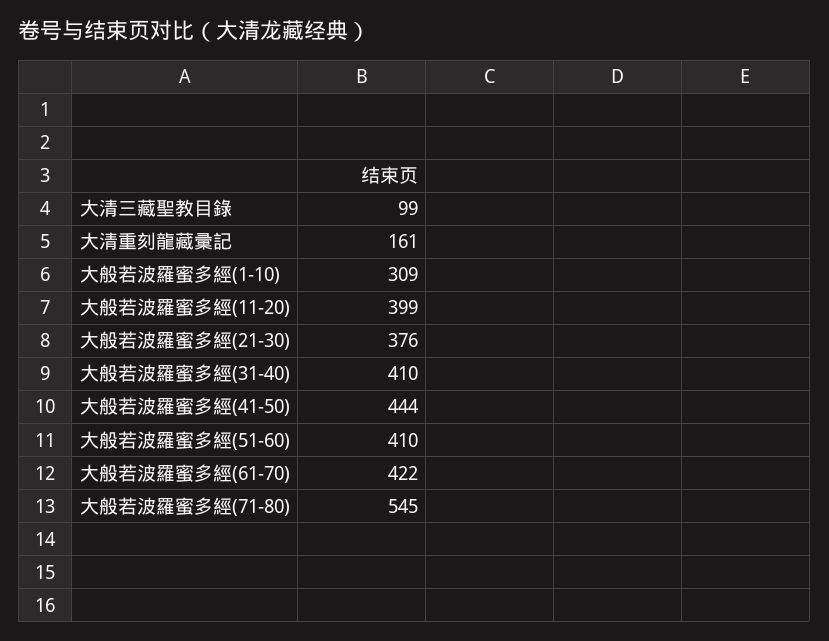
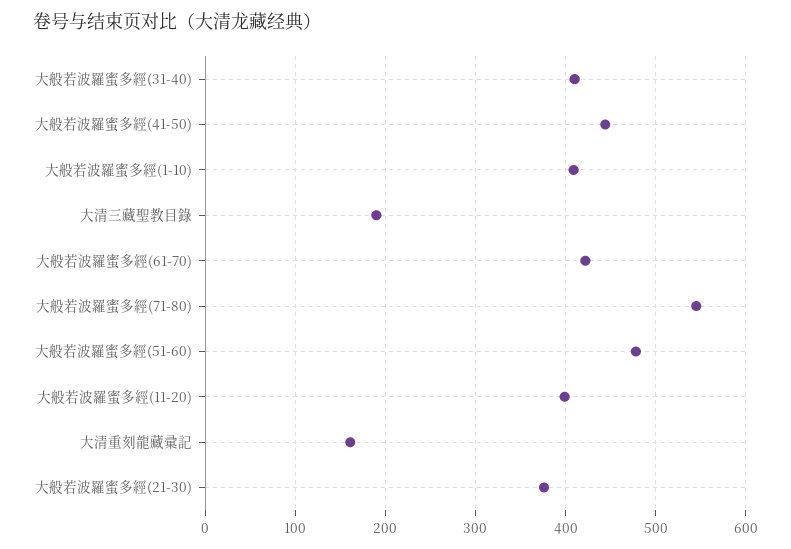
大清三藏聖教目錄: 99 -> 190
大般若波羅蜜多經(1-10): 309 -> 410
大般若波羅蜜多經(51-60): 410 -> 480

